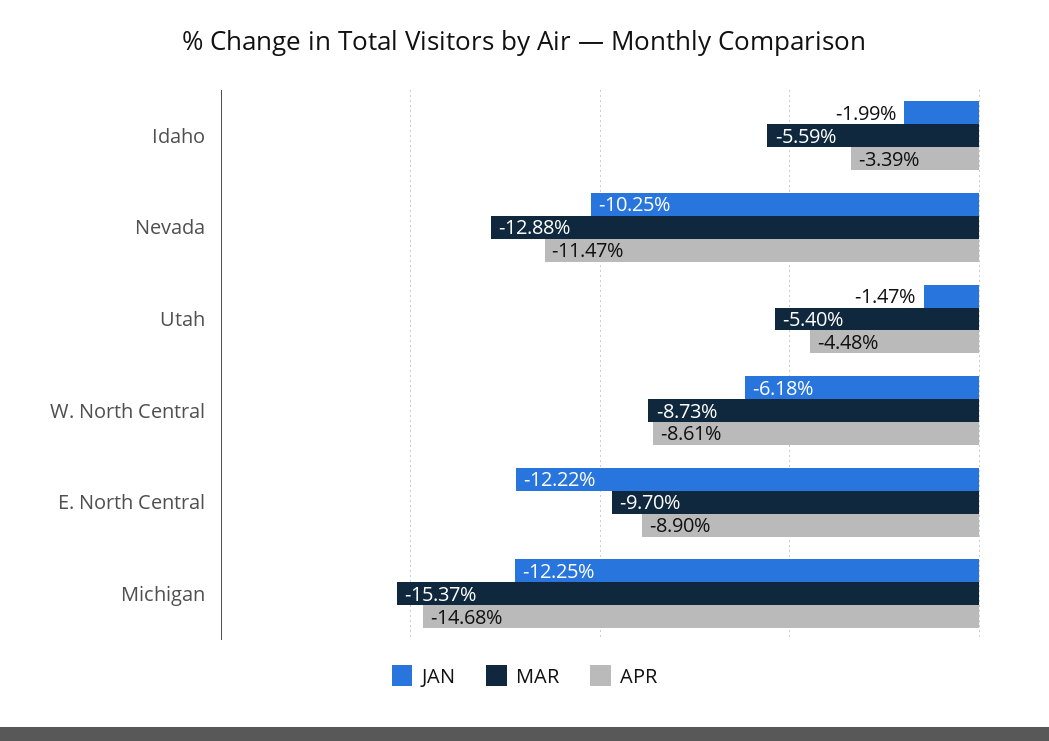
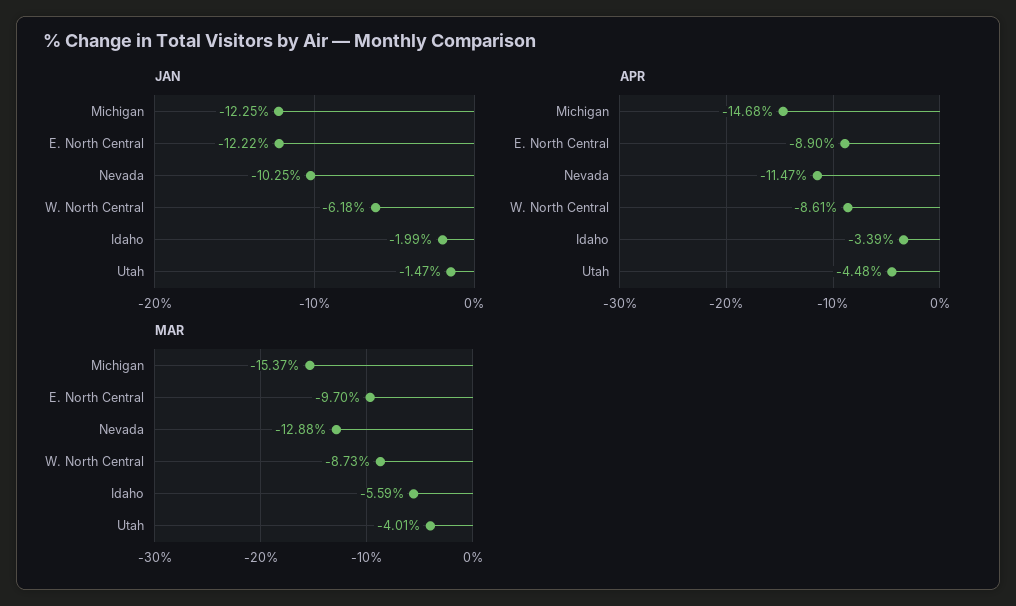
MAR, Utah: -5.4 -> -4.01

